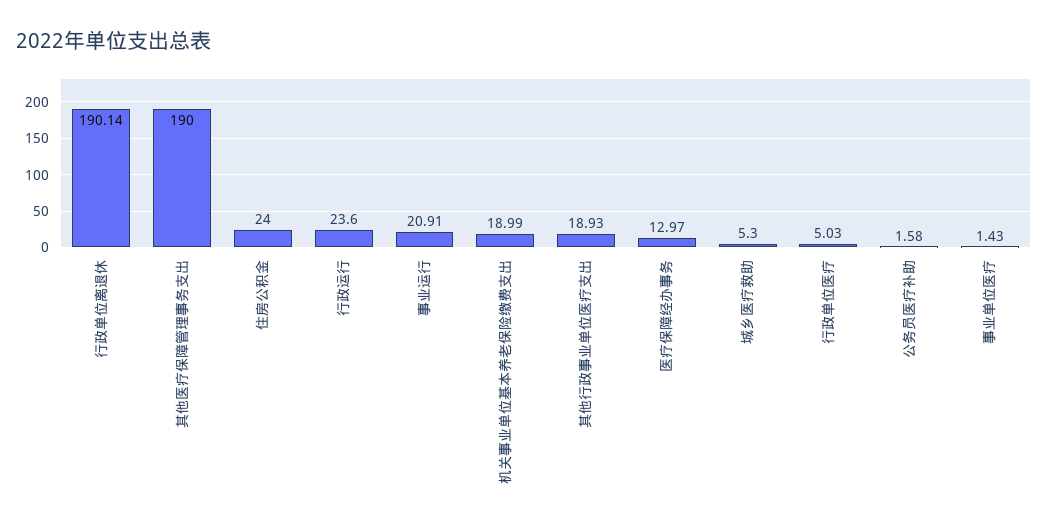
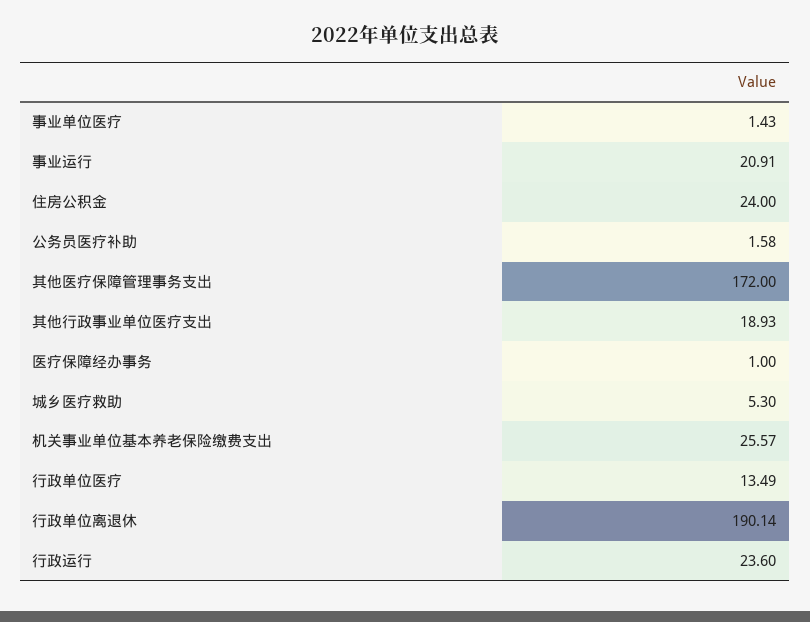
其他医疗保障管理事务支出: 190 -> 172
机关事业单位基本养老保险缴费支出: 18.99 -> 25.57
医疗保障经办事务: 12.97 -> 1
行政单位医疗: 5.03 -> 13.49

